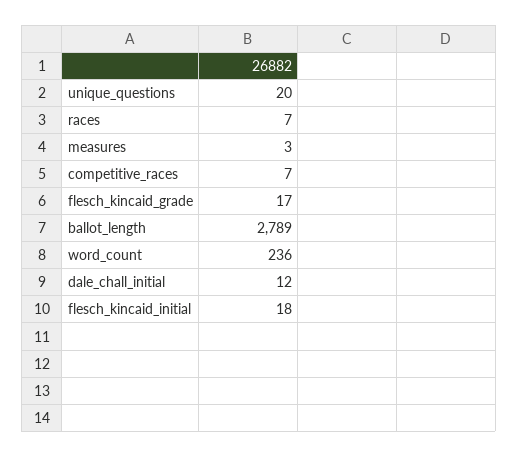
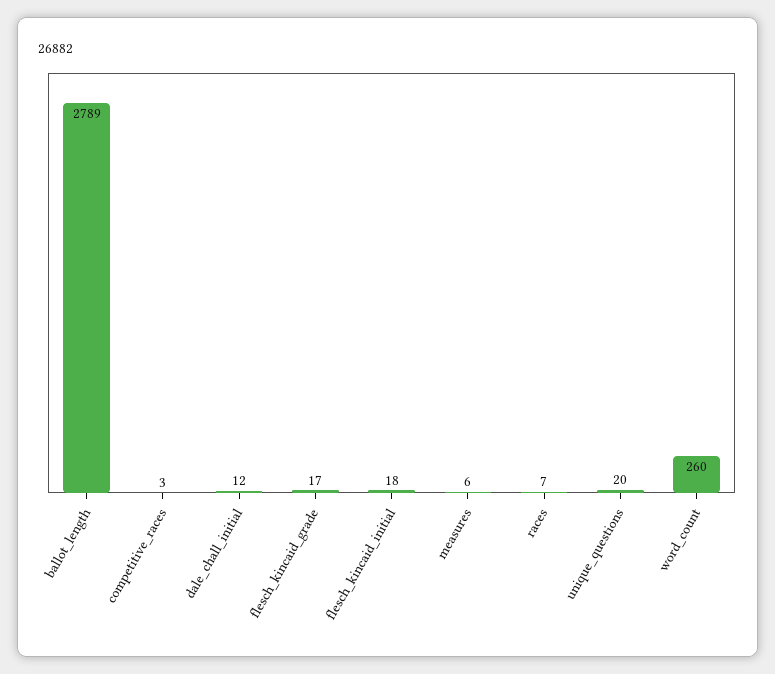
measures: 3 -> 6
competitive_races: 7 -> 3
word_count: 236 -> 260

